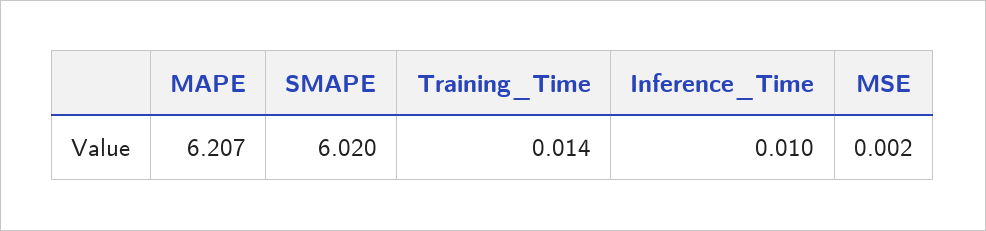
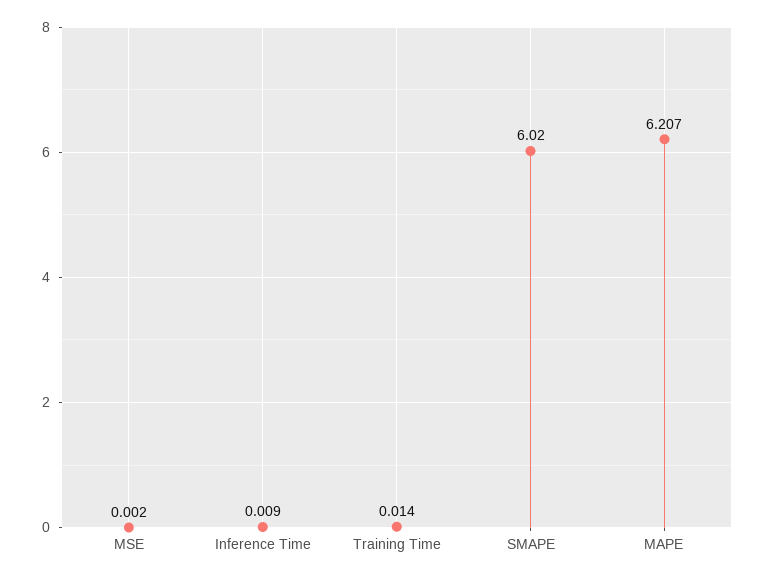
Inference_Time: 0.01 -> 0.009

